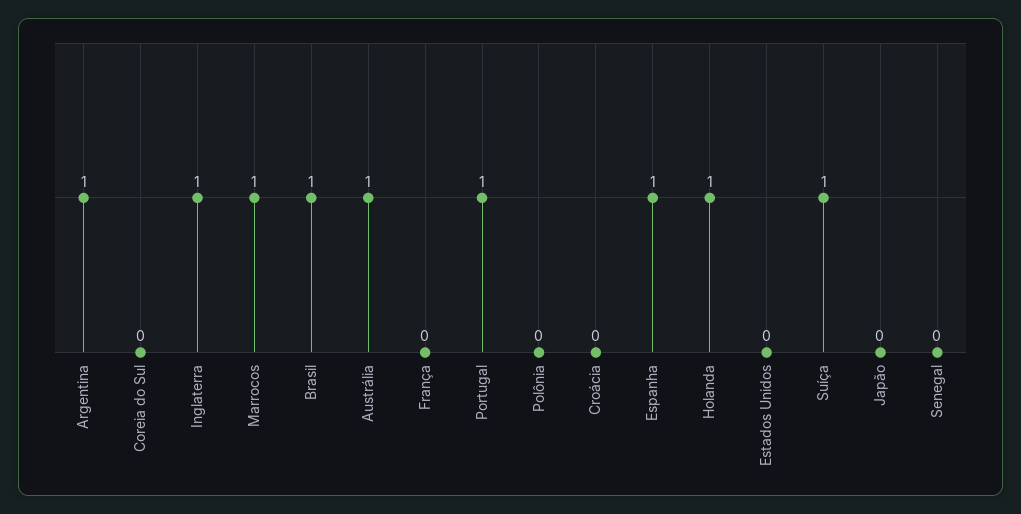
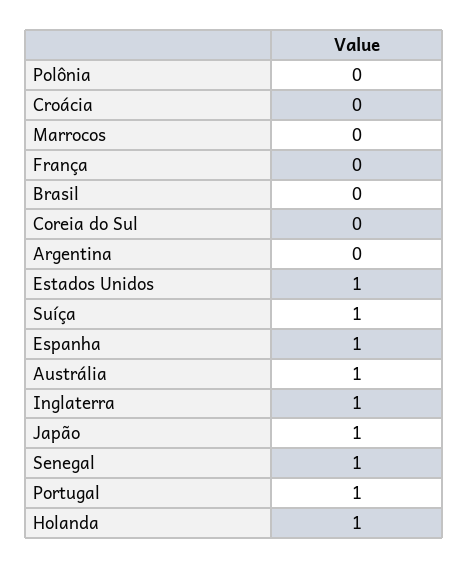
Argentina: 1 -> 0
Marrocos: 1 -> 0
Brasil: 1 -> 0
Estados Unidos: 0 -> 1
Japão: 0 -> 1
Senegal: 0 -> 1

